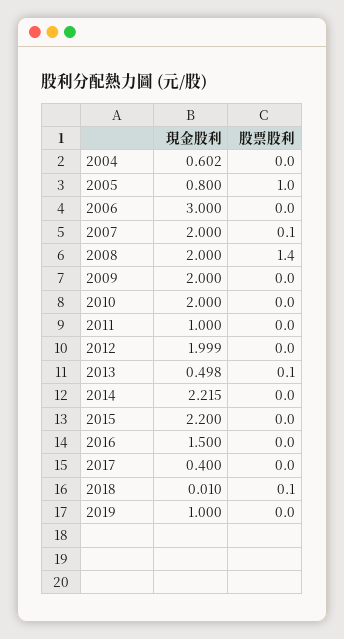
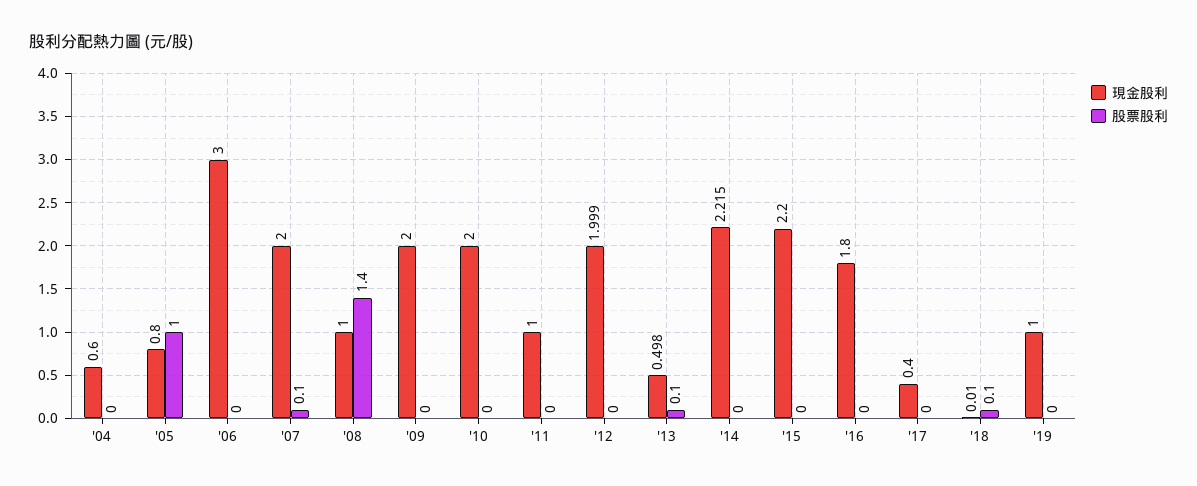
現金股利, 2004: 0.602 -> 0.6
現金股利, 2008: 2 -> 1
現金股利, 2016: 1.5 -> 1.8

